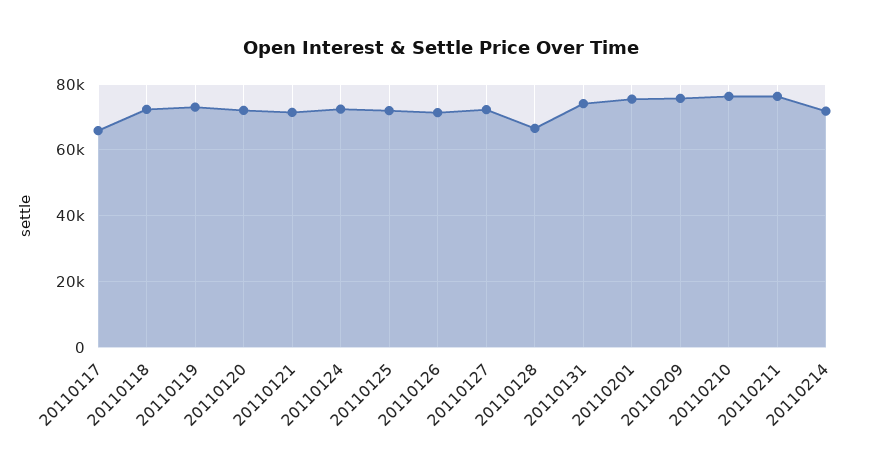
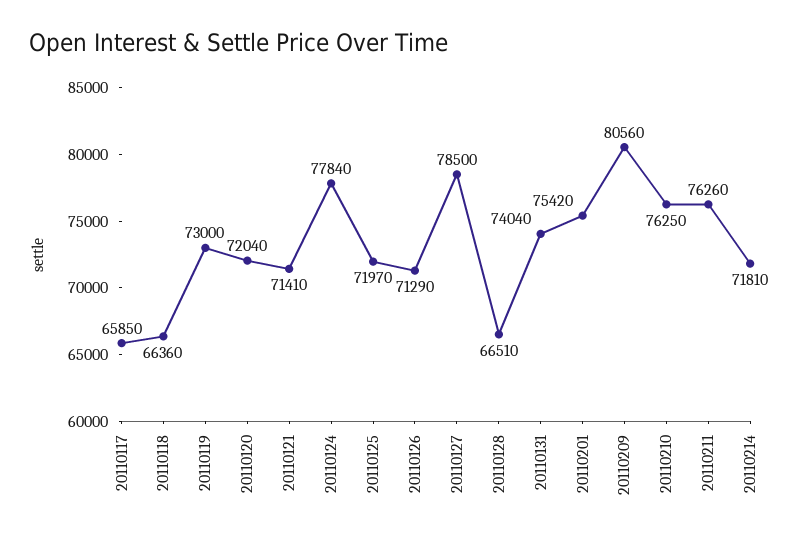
20110118: 72000 -> 66360
20110124: 72000 -> 77840
20110127: 72000 -> 78500
20110209: 76000 -> 80560

